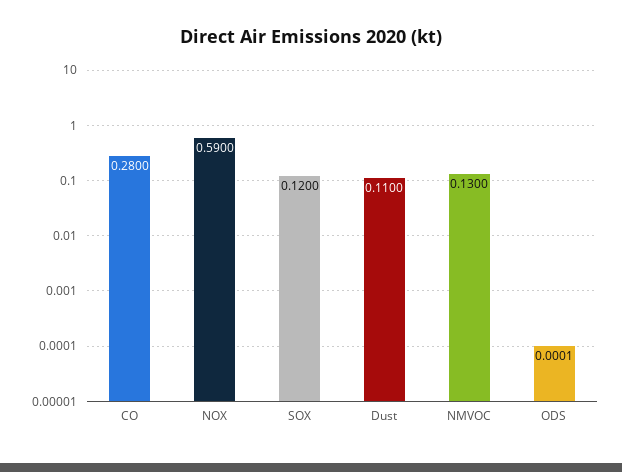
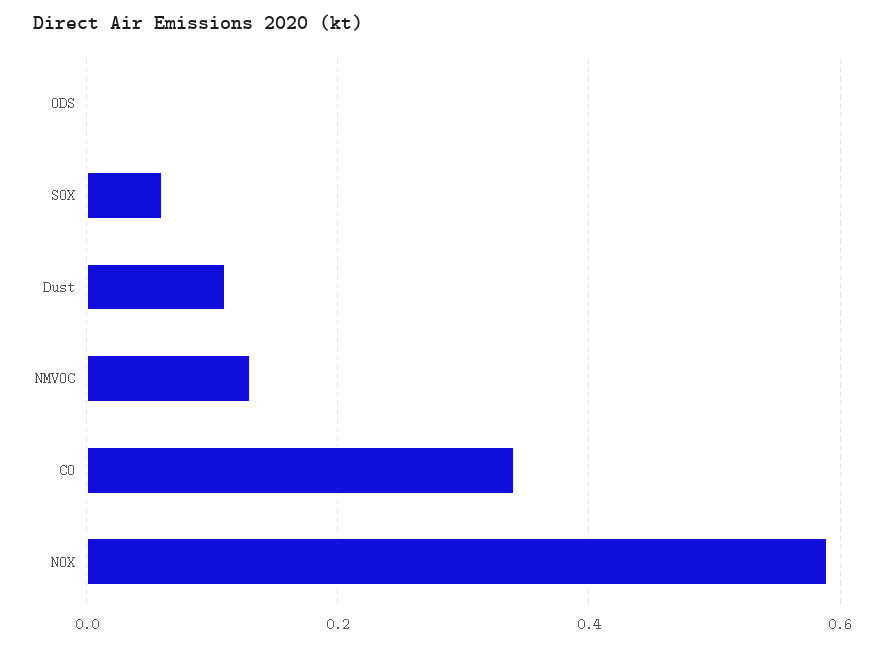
CO: 0.28 -> 0.34
SOX: 0.12 -> 0.06

